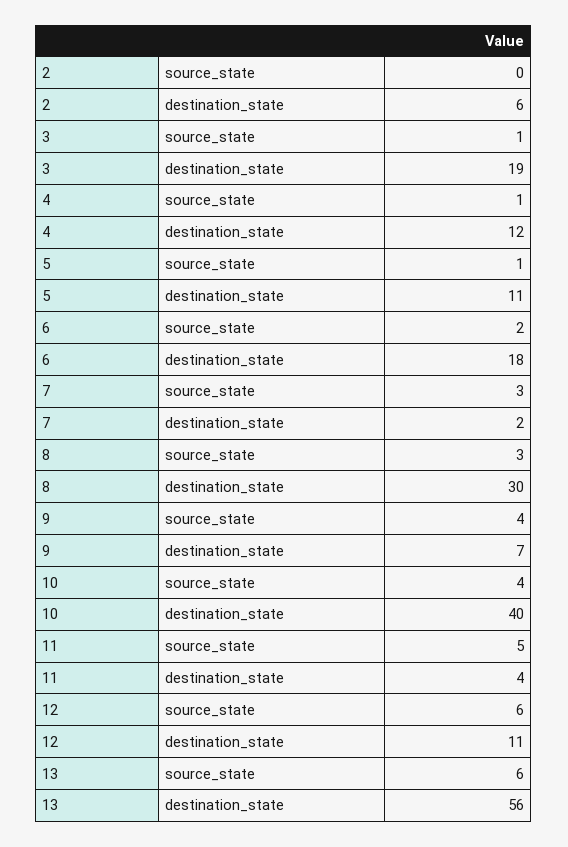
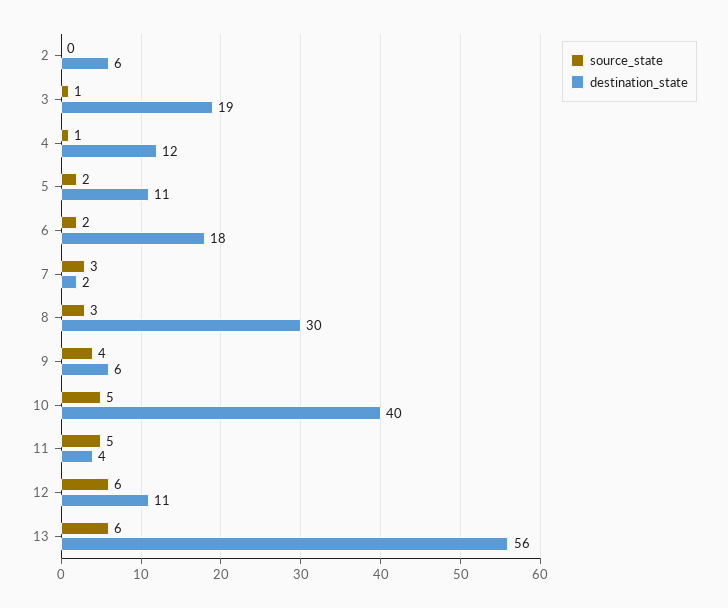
source_state, 5: 1 -> 2
destination_state, 9: 7 -> 6
source_state, 10: 4 -> 5

